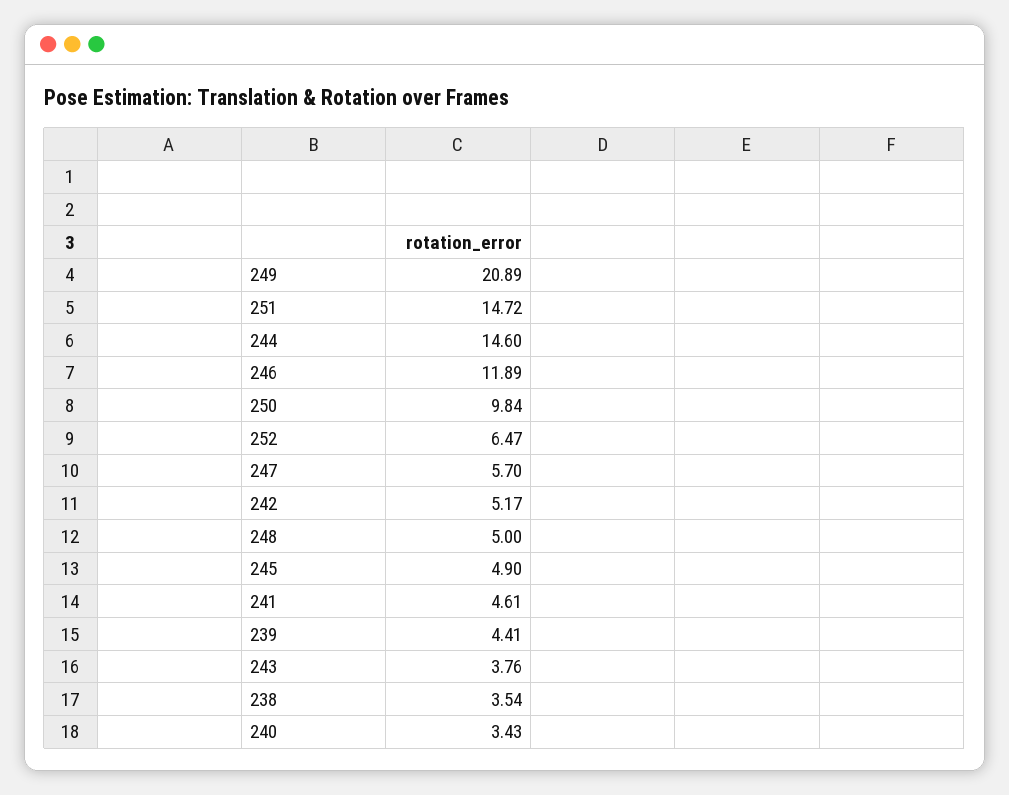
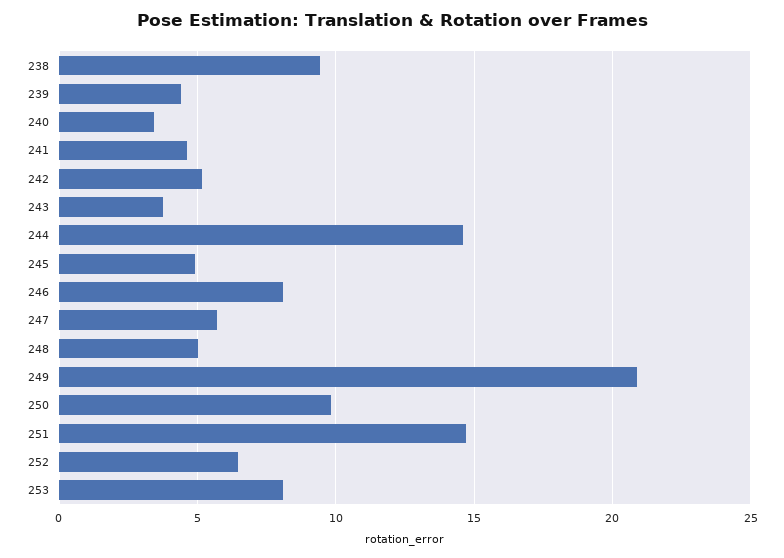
246: 11.89 -> 8
238: 3.54 -> 9.5
253: none -> 8

